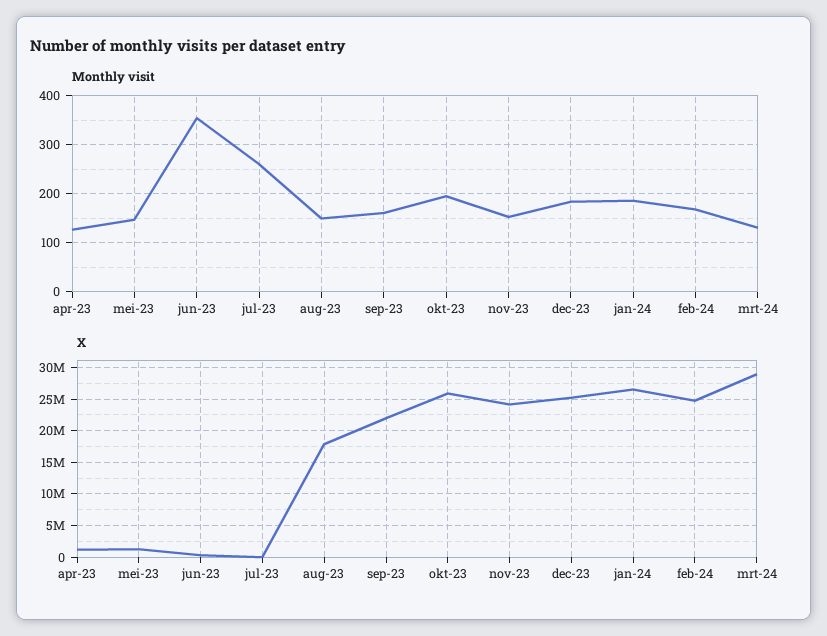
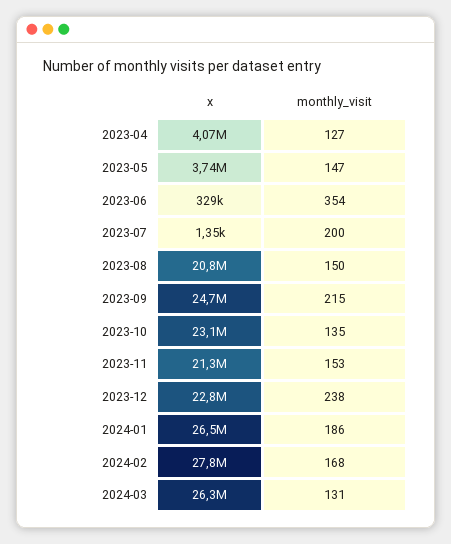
Monthly visit, jul-23: 260 -> 200
Monthly visit, sep-23: 160 -> 215
Monthly visit, okt-23: 200 -> 135
Monthly visit, dec-23: 180 -> 238
X, apr-23: 1000000 -> 4070000
X, mei-23: 1000000 -> 3740000
X, aug-23: 18000000 -> 20800000
X, sep-23: 22000000 -> 24700000
X, okt-23: 26000000 -> 23100000
X, nov-23: 24000000 -> 21300000
X, dec-23: 25000000 -> 22800000
X, feb-24: 25000000 -> 27800000
X, mrt-24: 29000000 -> 26300000

